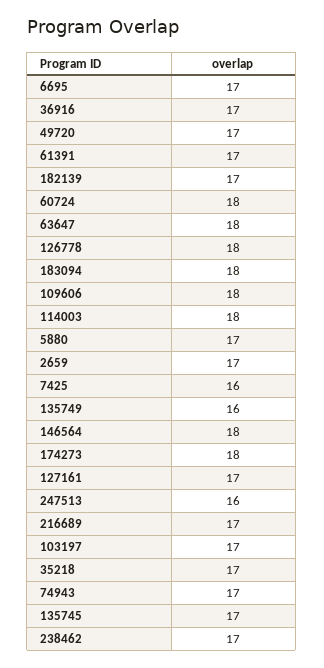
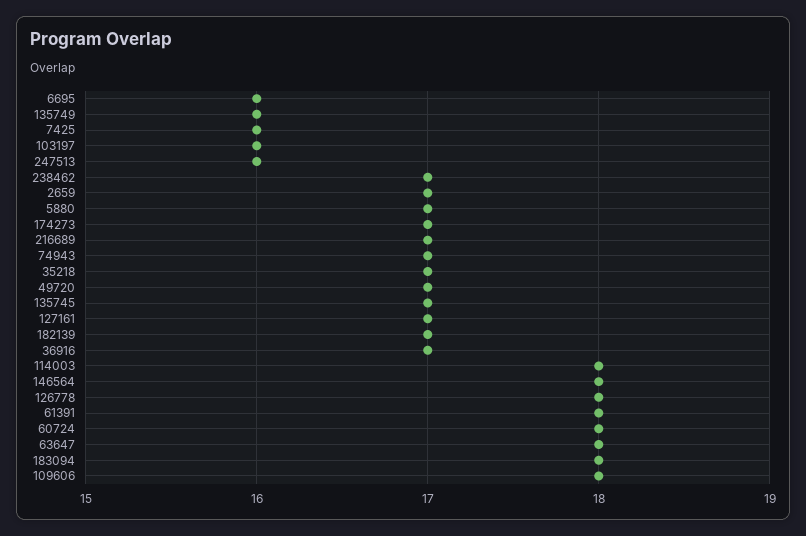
6695: 17 -> 16
61391: 17 -> 18
174273: 18 -> 17
103197: 17 -> 16

